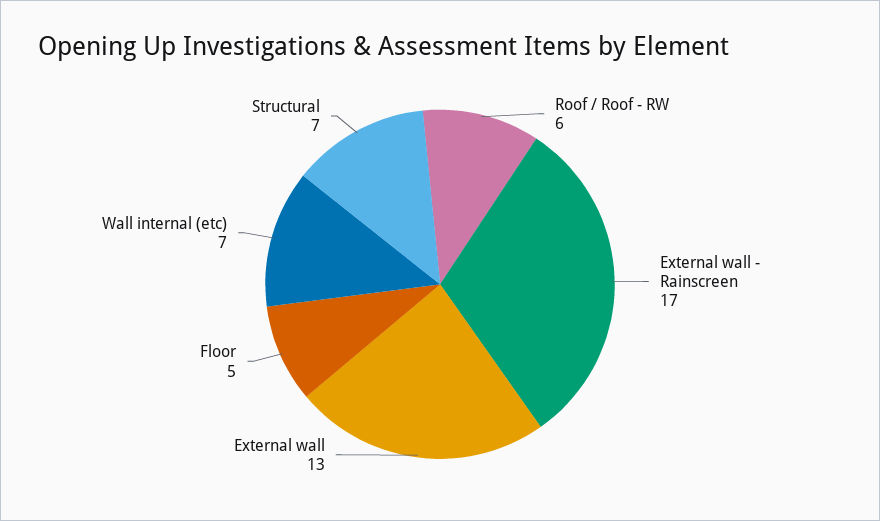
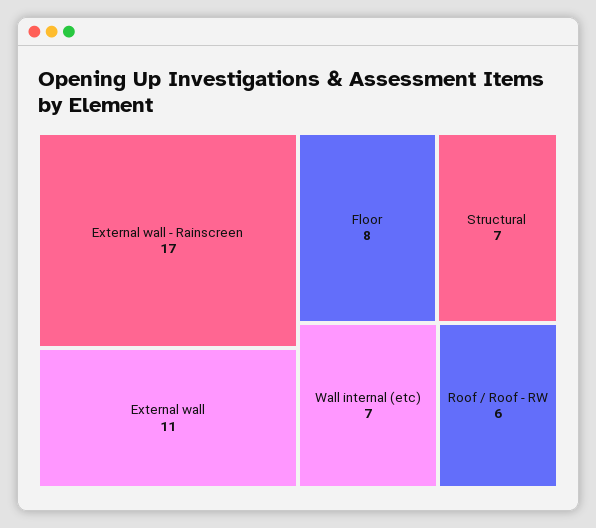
External wall: 13 -> 11
Floor: 5 -> 8

